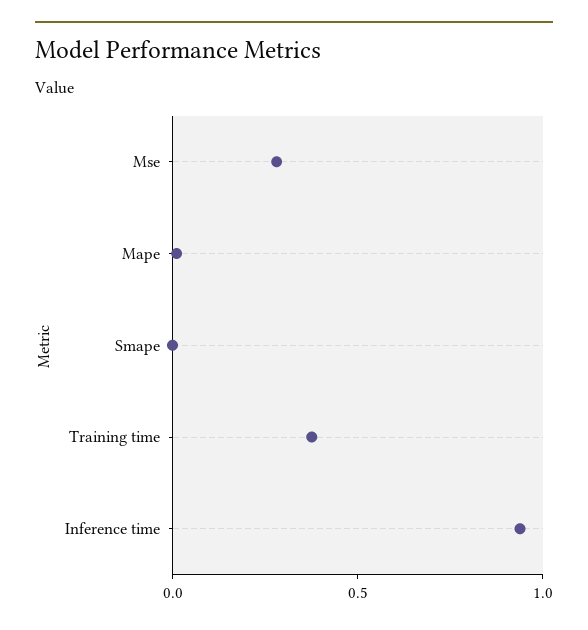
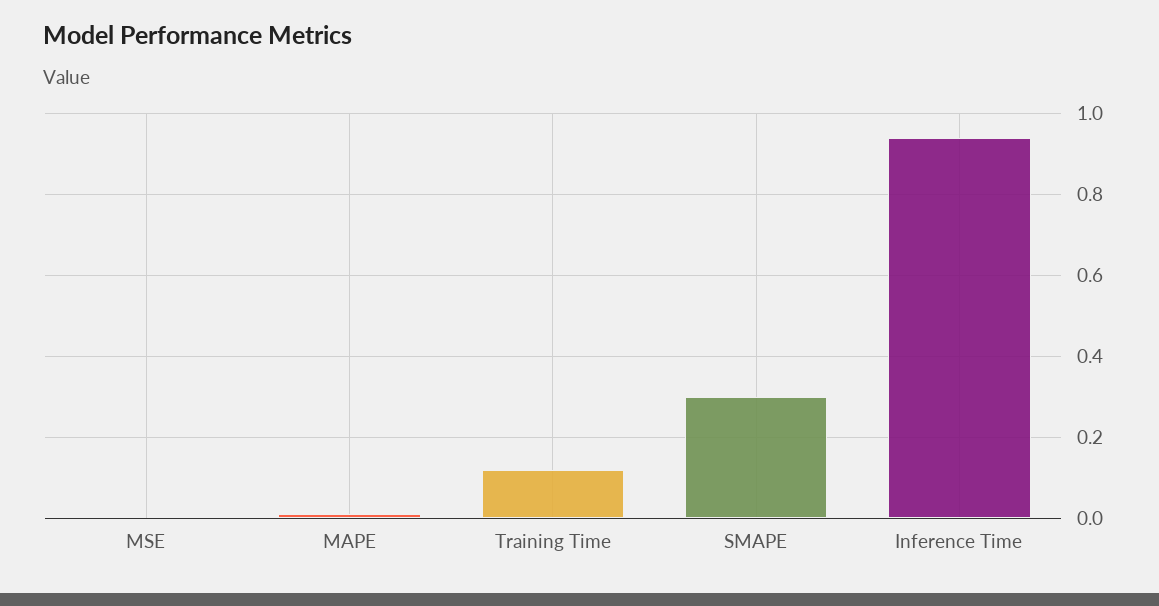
Mse: 0.3 -> 0
Smape: 0 -> 0.3
Training time: 0.4 -> 0.12

